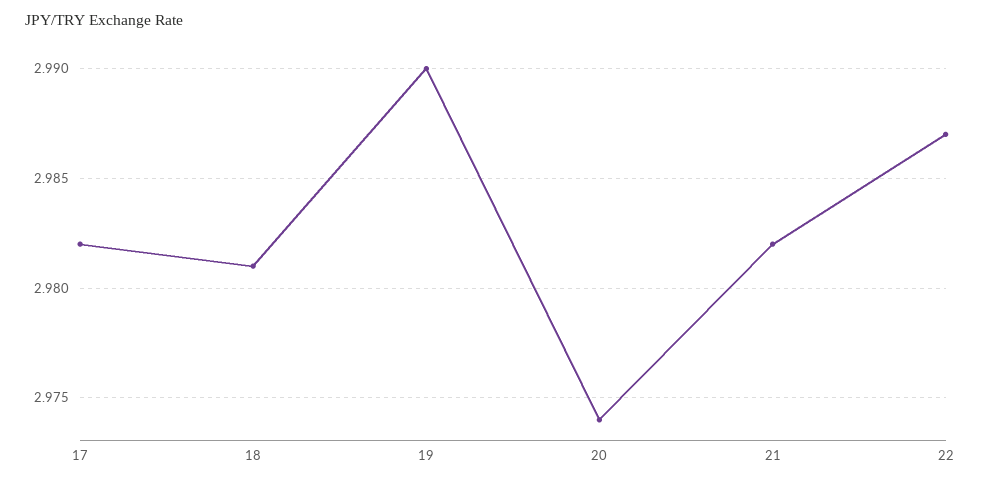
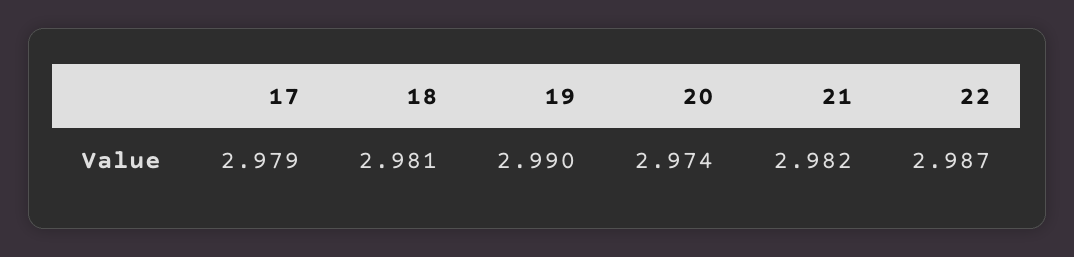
17: 2.982 -> 2.979

